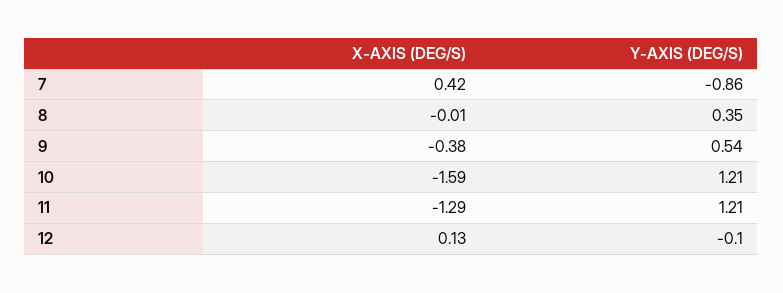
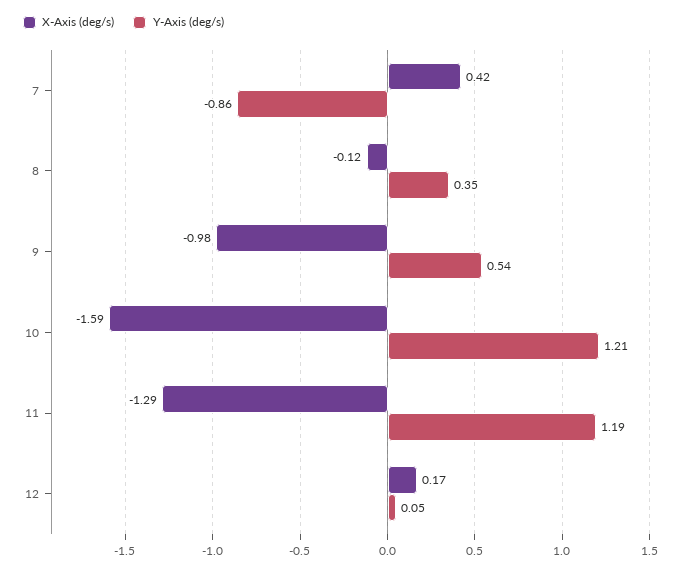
X-AXIS (DEG/S), 8: -0.01 -> -0.12
X-AXIS (DEG/S), 9: -0.38 -> -0.98
Y-AXIS (DEG/S), 11: 1.21 -> 1.19
X-AXIS (DEG/S), 12: 0.13 -> 0.17
Y-AXIS (DEG/S), 12: -0.1 -> 0.05

